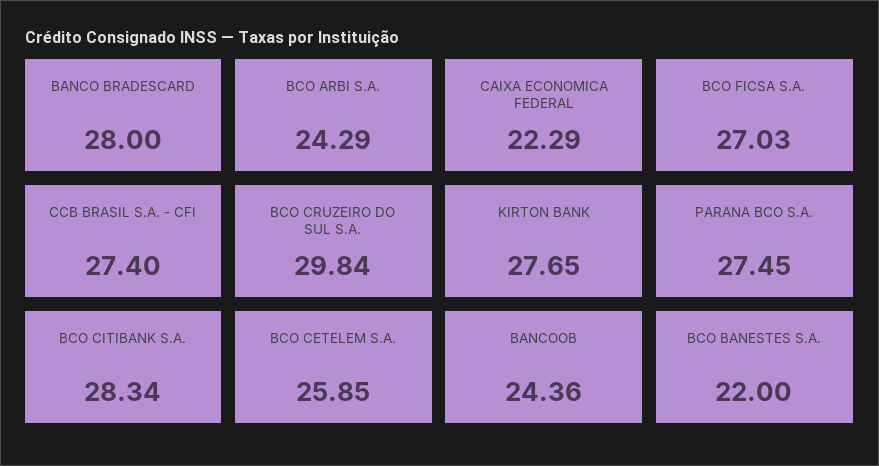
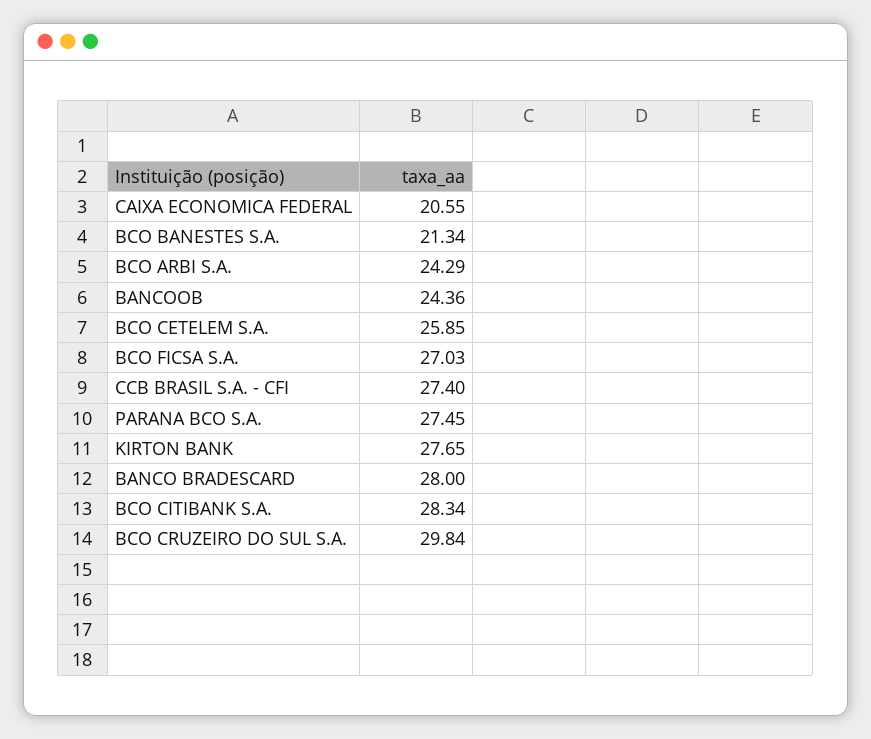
CAIXA ECONOMICA FEDERAL: 22.29 -> 20.55
BCO BANESTES S.A.: 22 -> 21.34

